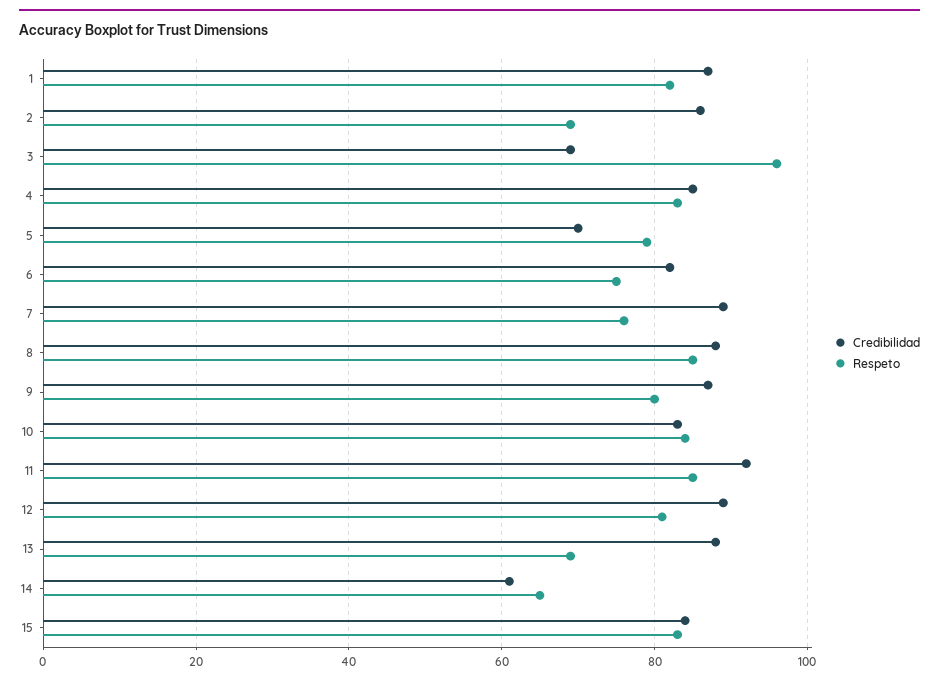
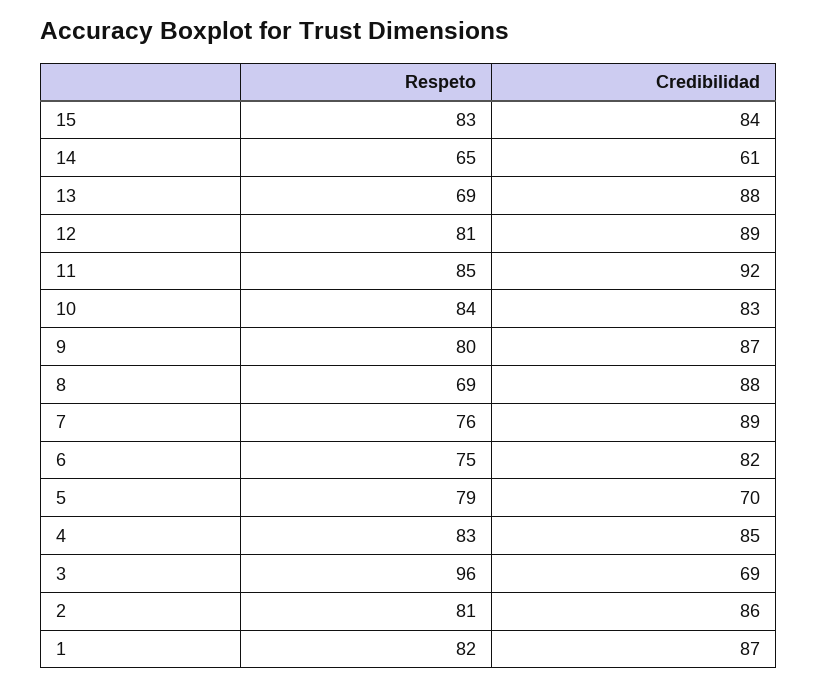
Respeto, 2: 70 -> 81
Respeto, 8: 85 -> 69

